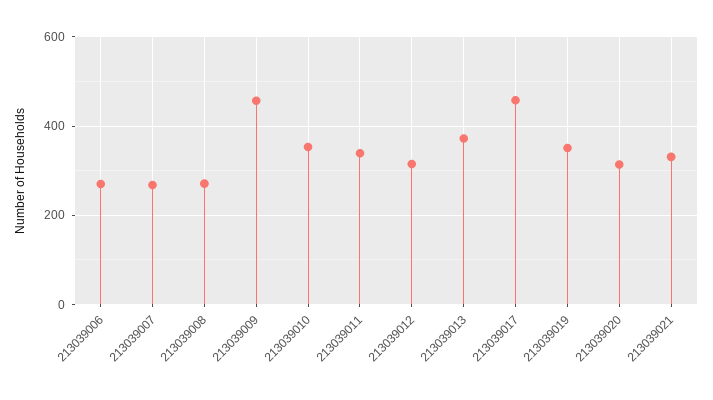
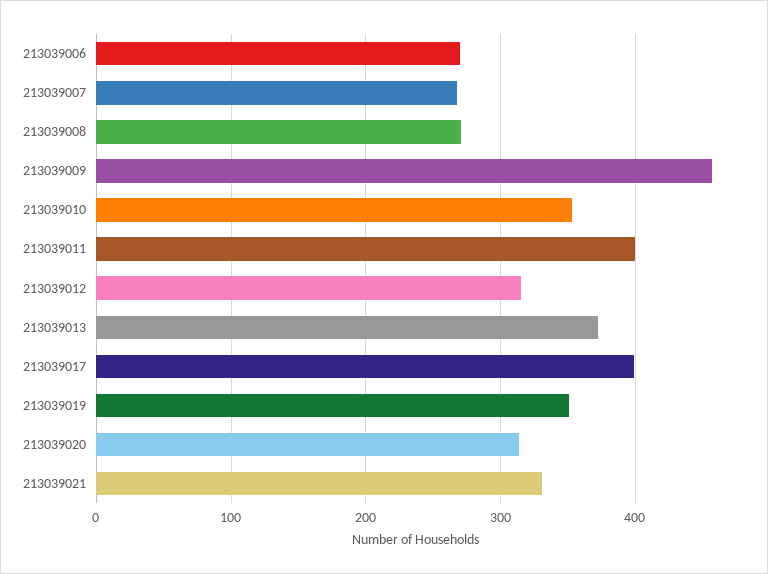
213039011: 340 -> 400
213039017: 460 -> 400

